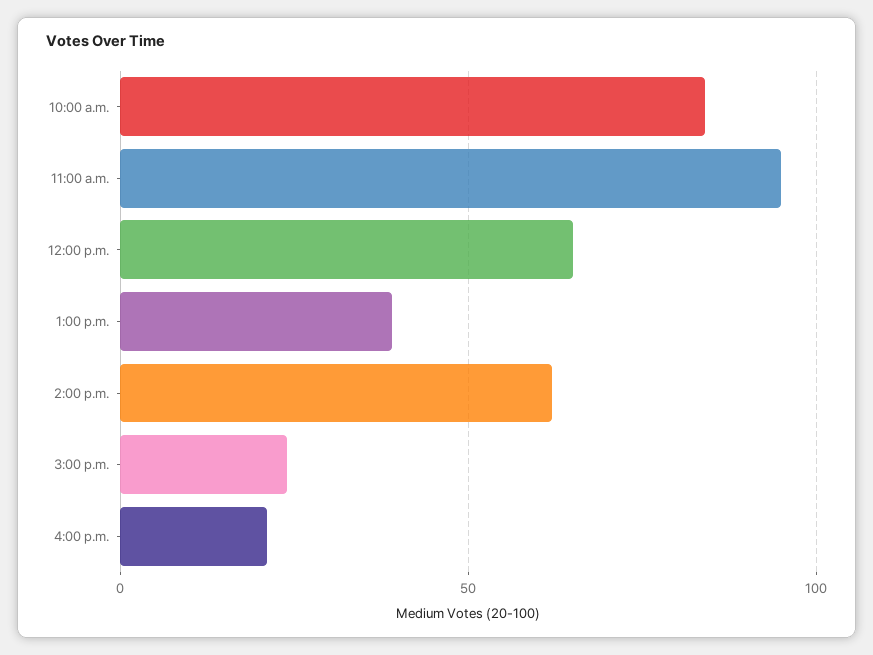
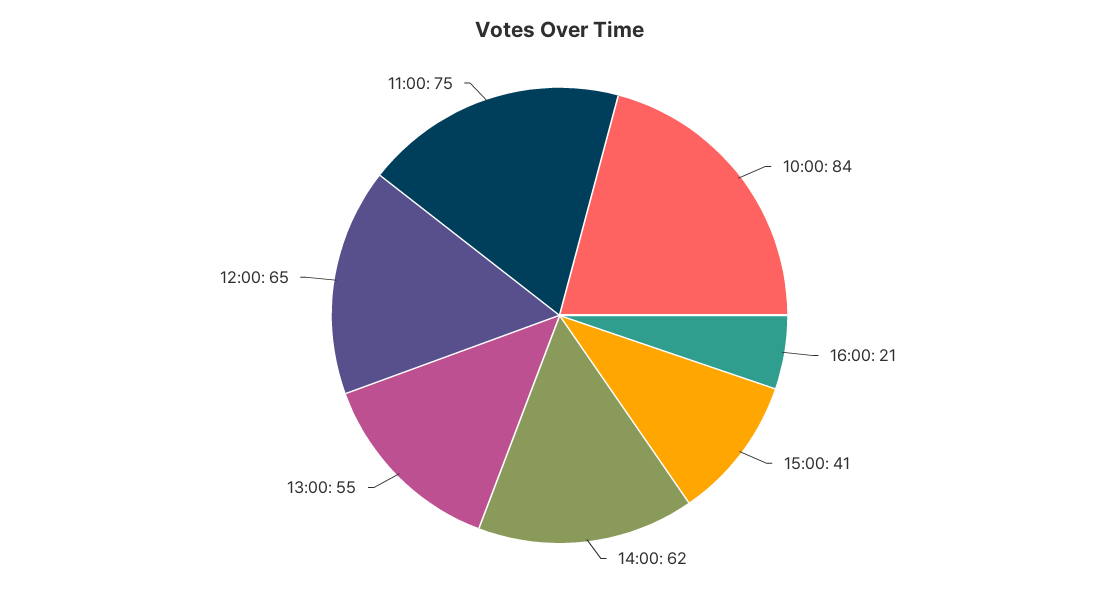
11:00 a.m.: 95 -> 75
1:00 p.m.: 40 -> 55
3:00 p.m.: 25 -> 41

